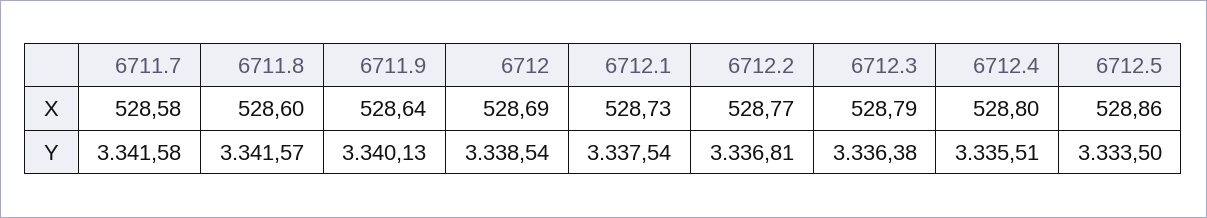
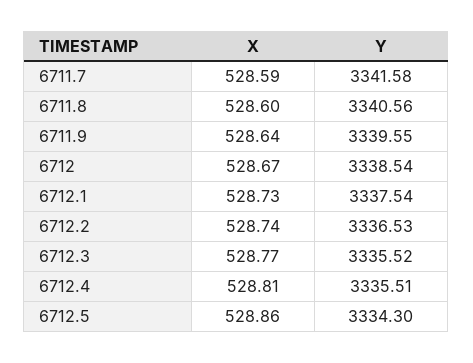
6711.7, X: 528.58 -> 528.59
6712, X: 528.69 -> 528.67
6712.2, X: 528.77 -> 528.74
6712.3, X: 528.79 -> 528.77
6712.4, X: 528.8 -> 528.81
6711.8, Y: 3341.57 -> 3340.56
6711.9, Y: 3340.13 -> 3339.55
6712.2, Y: 3336.81 -> 3336.53
6712.3, Y: 3336.38 -> 3335.52
6712.5, Y: 3333.5 -> 3334.3

